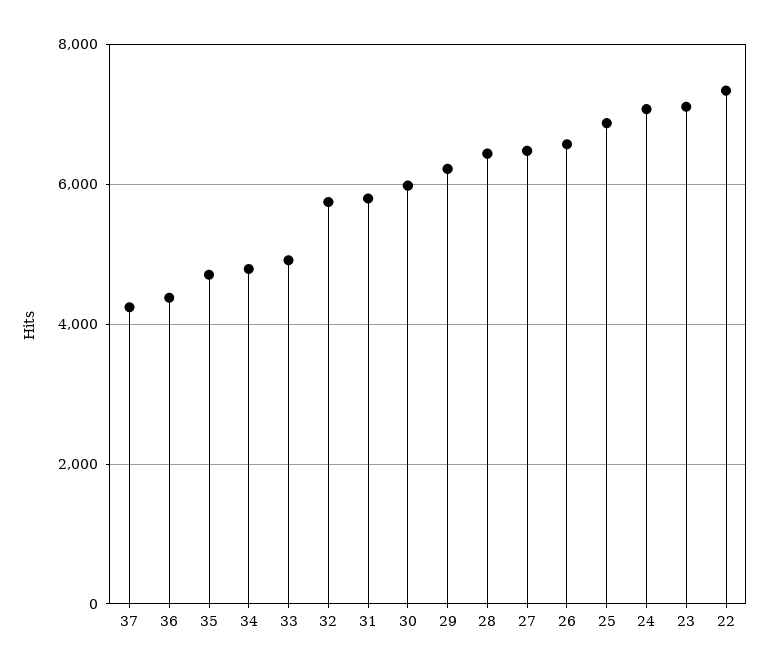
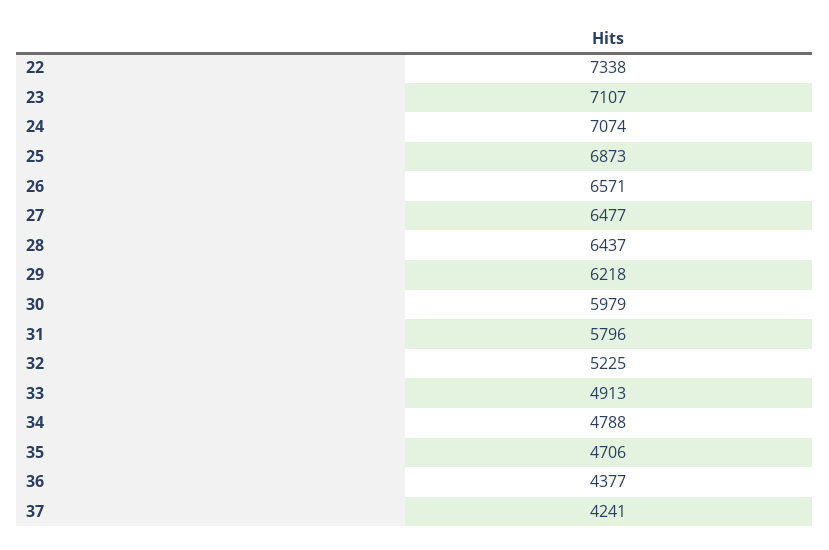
32: 5800 -> 5225

